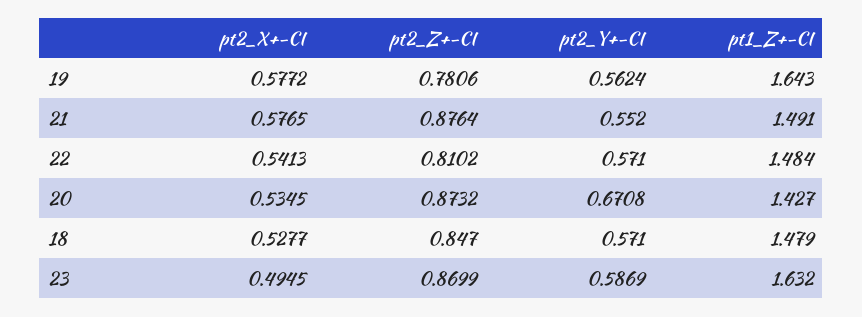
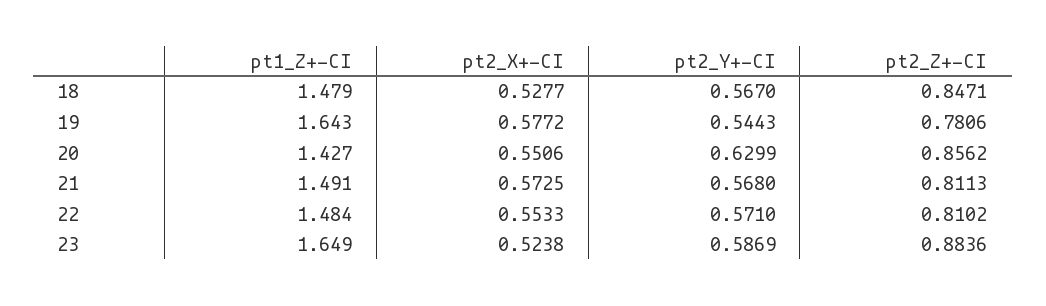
pt2_Y+-CI, 19: 0.5624 -> 0.5443
pt2_X+-CI, 21: 0.5765 -> 0.5725
pt2_Z+-CI, 21: 0.8764 -> 0.8113
pt2_Y+-CI, 21: 0.552 -> 0.568
pt2_X+-CI, 22: 0.5413 -> 0.5533
pt2_X+-CI, 20: 0.5345 -> 0.5506
pt2_Z+-CI, 20: 0.8732 -> 0.8562
pt2_Y+-CI, 20: 0.6708 -> 0.6299
pt2_Z+-CI, 18: 0.847 -> 0.8471
pt2_Y+-CI, 18: 0.571 -> 0.567
pt2_X+-CI, 23: 0.4945 -> 0.5238
pt2_Z+-CI, 23: 0.8699 -> 0.8836
pt1_Z+-CI, 23: 1.632 -> 1.649

